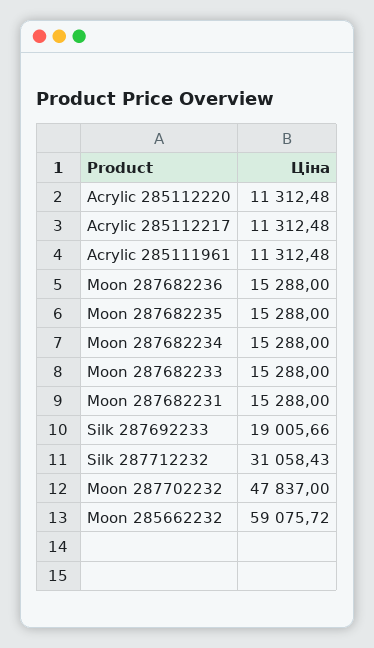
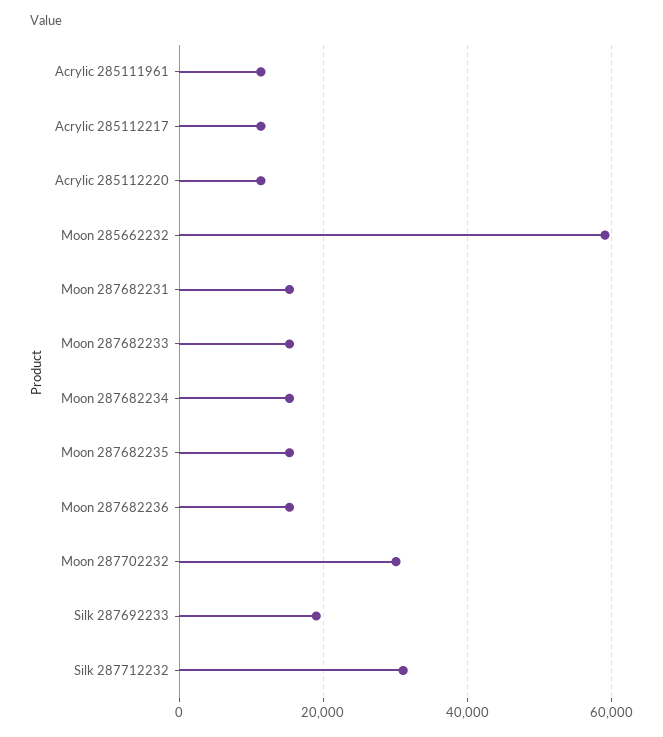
Moon 287702232: 47837 -> 30000

